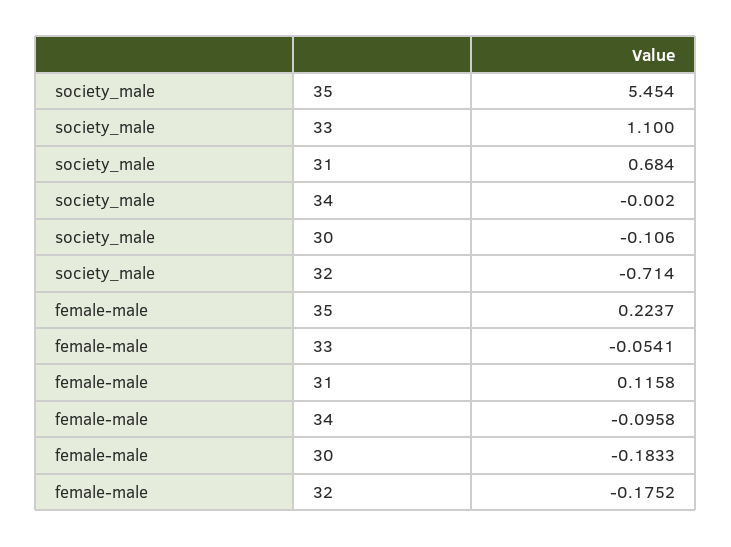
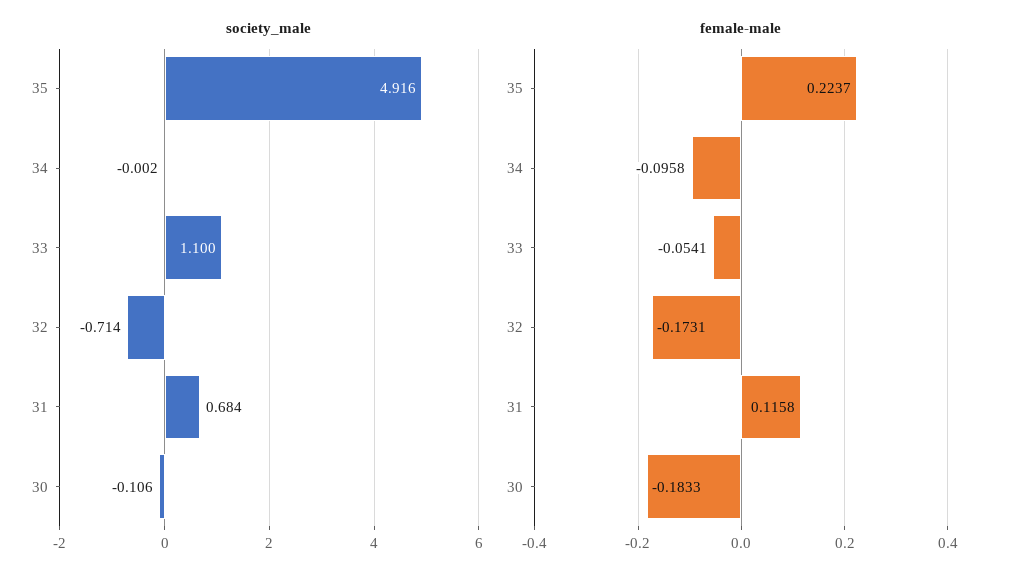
society_male, 35: 5.454 -> 4.916
female-male, 32: -0.1752 -> -0.1731

